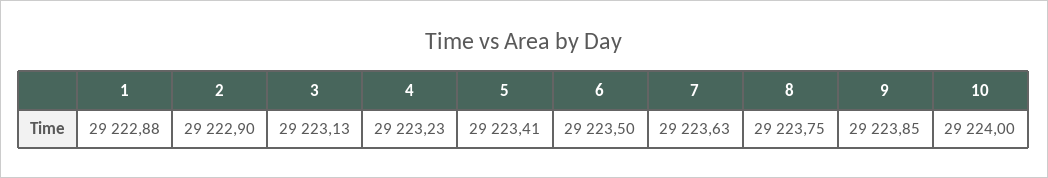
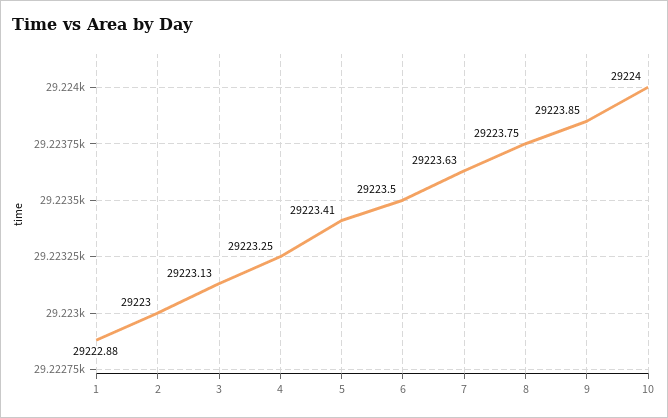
2: 29222.9 -> 29223
4: 29223.23 -> 29223.25

